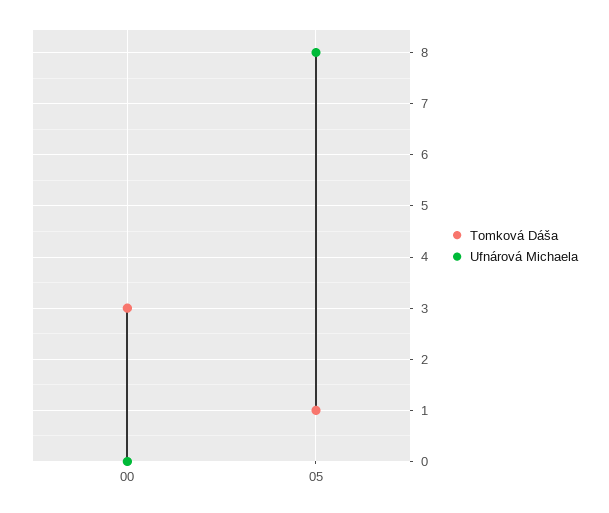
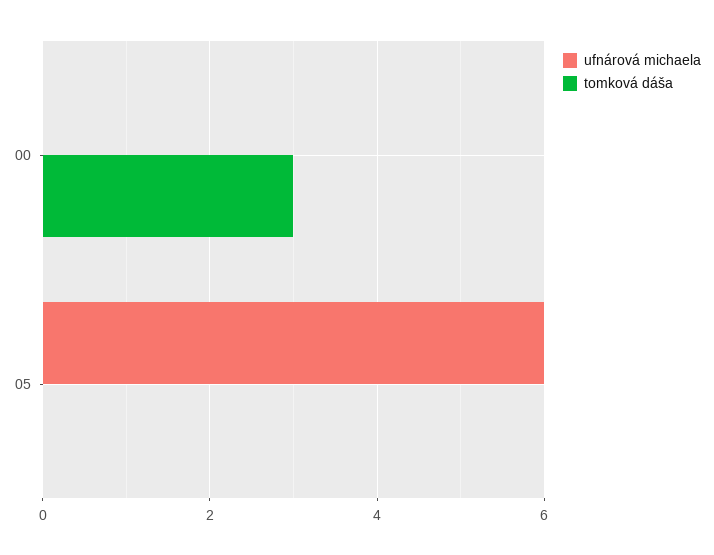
Tomková Dáša, 05: 1 -> 0
Ufnárová Michaela, 05: 8 -> 6

